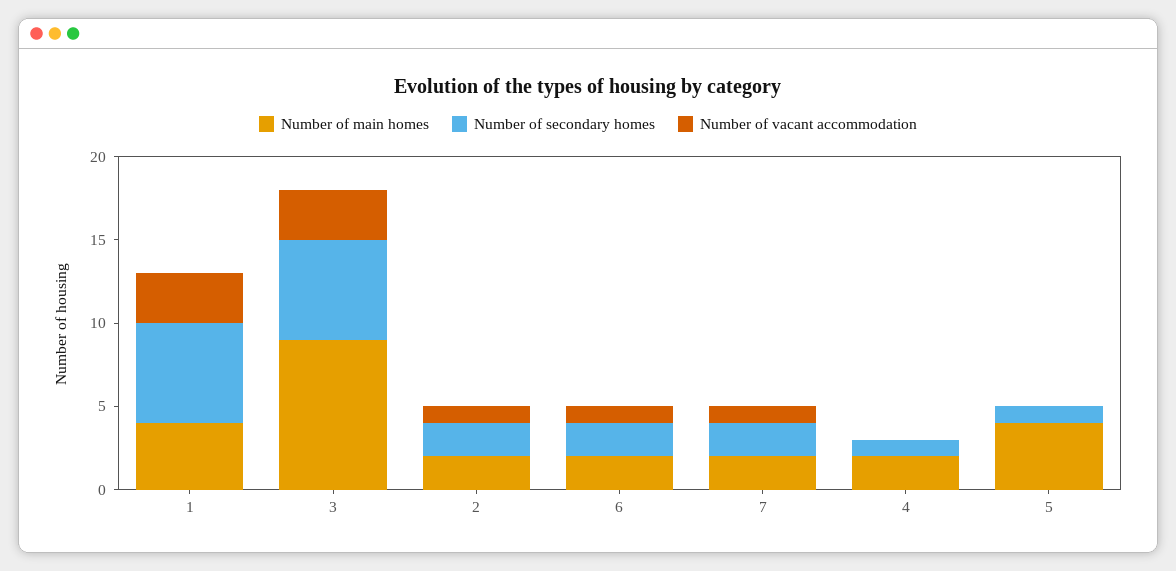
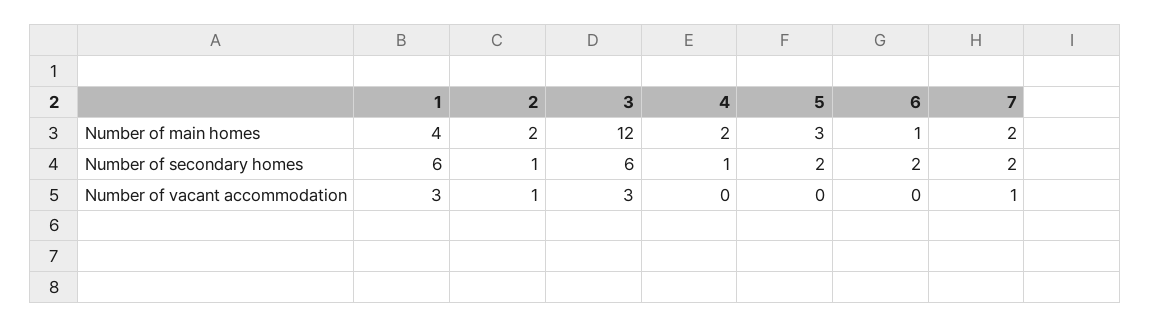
Number of main homes, 3: 9 -> 12
Number of secondary homes, 2: 2 -> 1
Number of main homes, 6: 2 -> 1
Number of vacant accommodation, 6: 1 -> 0
Number of main homes, 5: 4 -> 3
Number of secondary homes, 5: 1 -> 2

